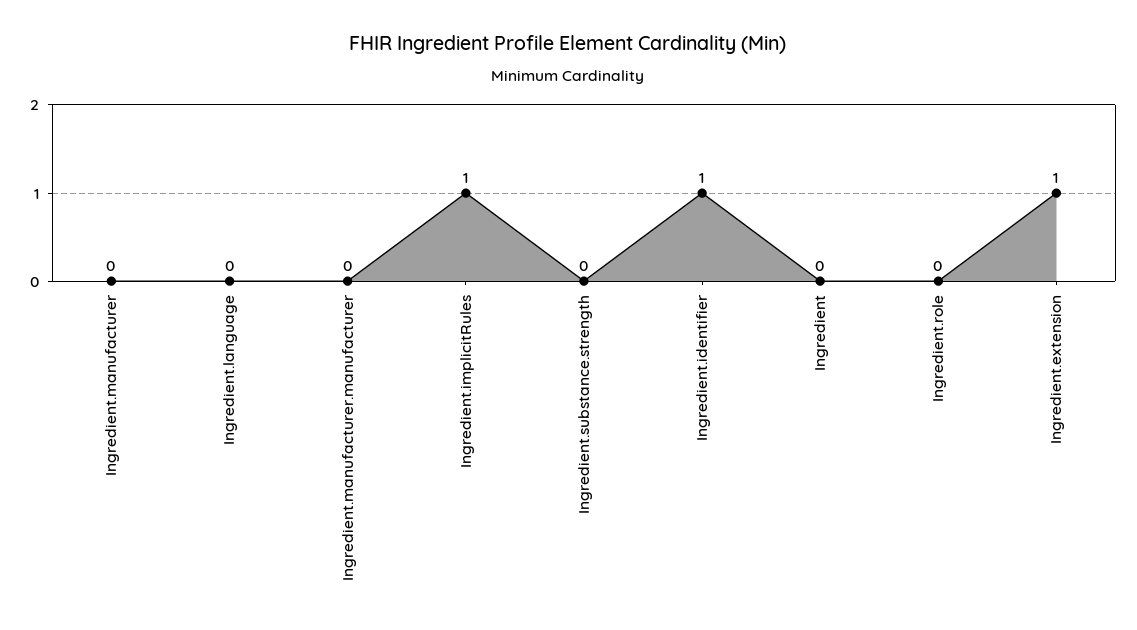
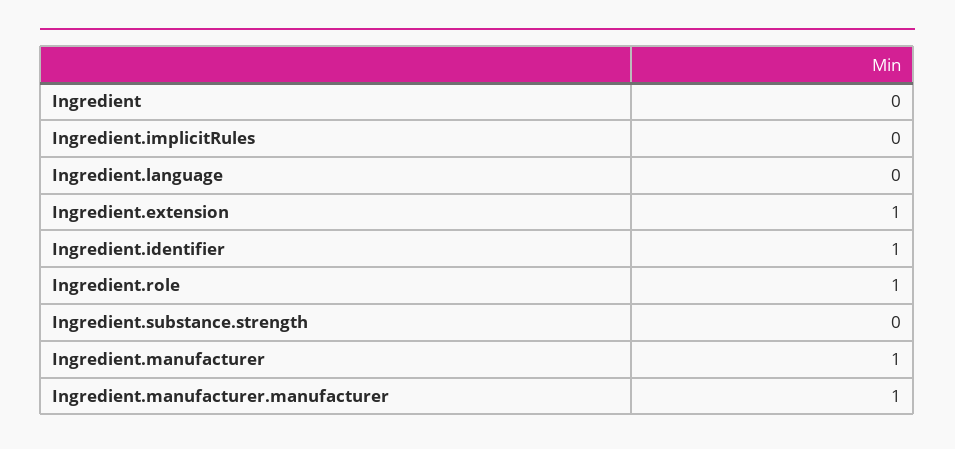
Ingredient.manufacturer: 0 -> 1
Ingredient.manufacturer.manufacturer: 0 -> 1
Ingredient.implicitRules: 1 -> 0
Ingredient.role: 0 -> 1

